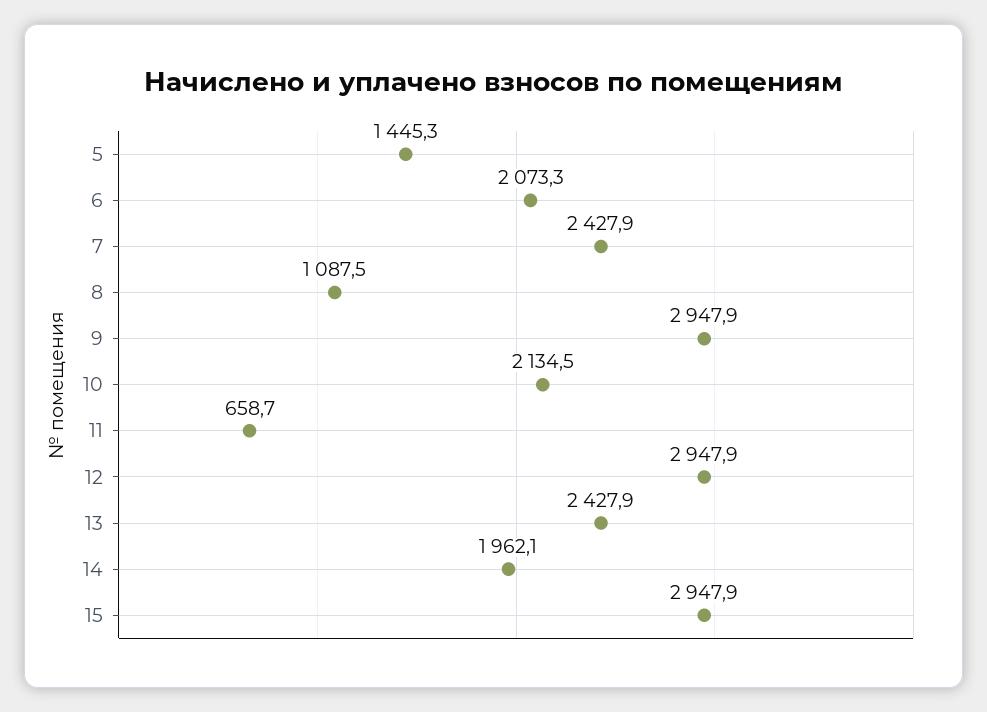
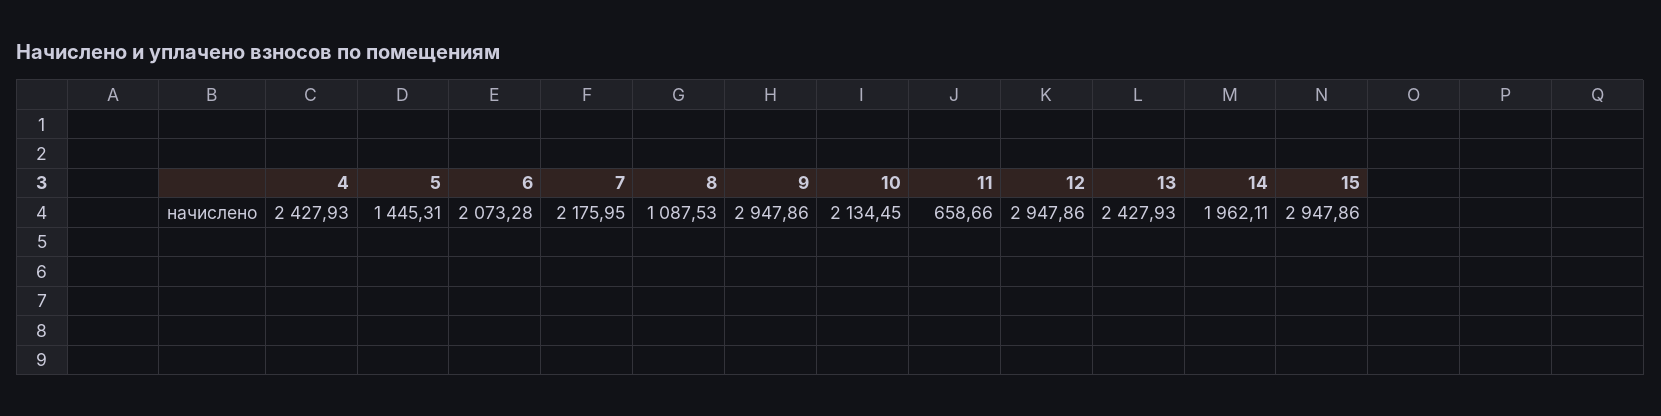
7: 2427.9 -> 2175.95
4: none -> 2427.93

